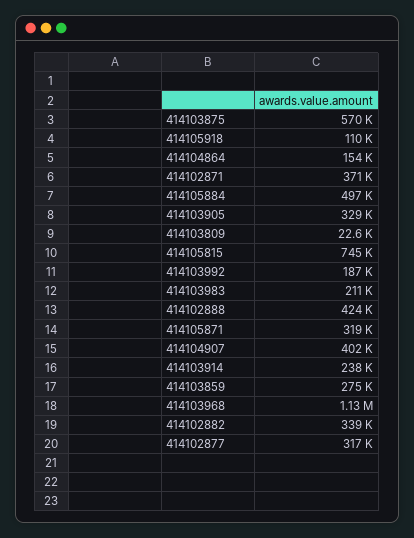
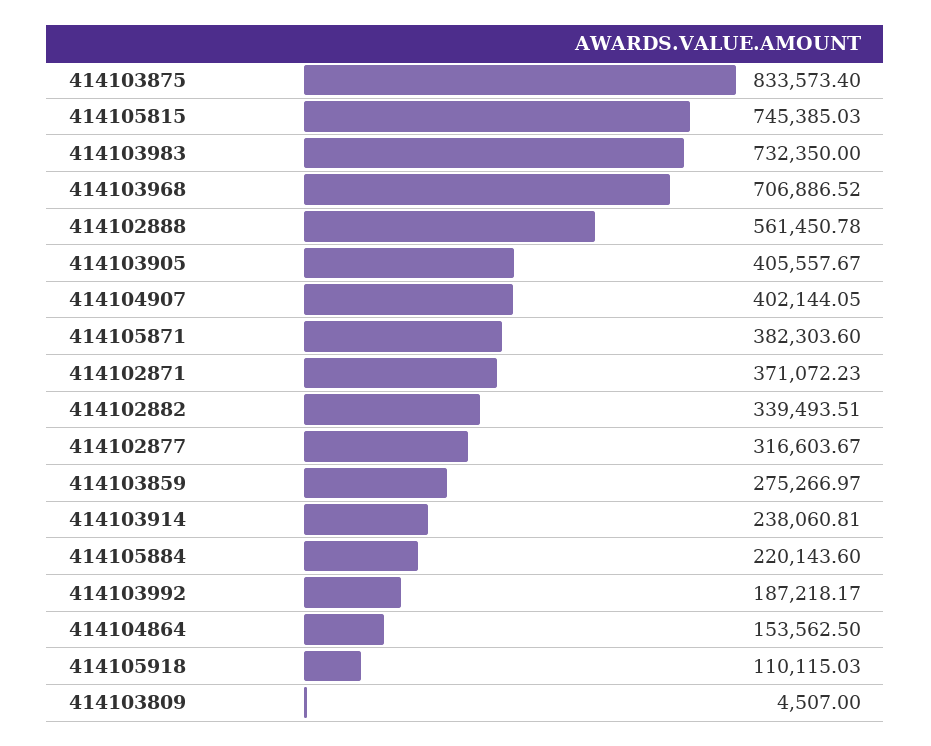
414103875: 570000 -> 833573.4
414105884: 497000 -> 220143.6
414103905: 329000 -> 405557.67
414103809: 22600 -> 4507
414103983: 211000 -> 732350
414102888: 424000 -> 561450.78
414105871: 319000 -> 382303.6
414103968: 1130000 -> 706886.52

